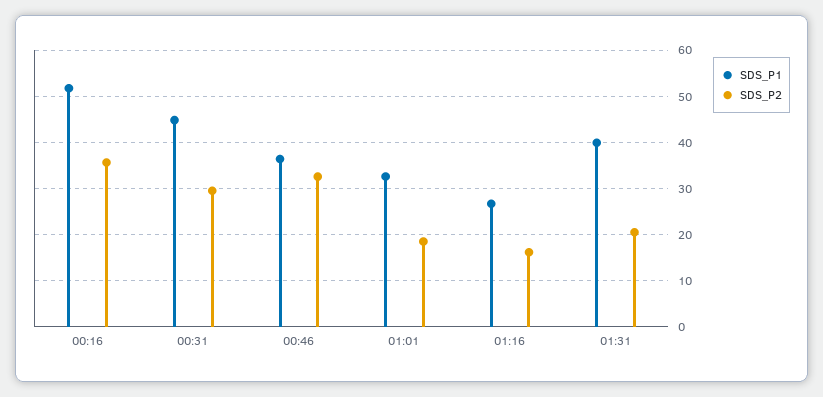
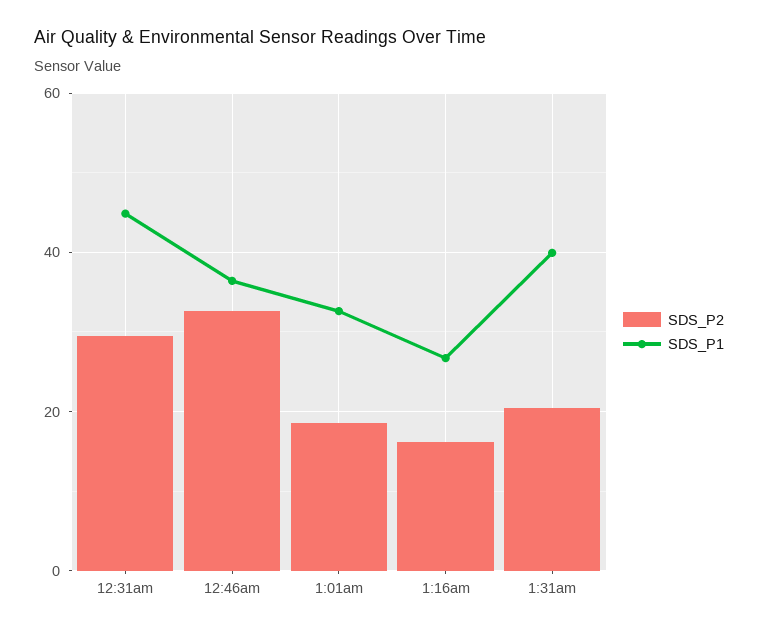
SDS_P1, 00:16: 52 -> none
SDS_P2, 00:16: 36 -> none

